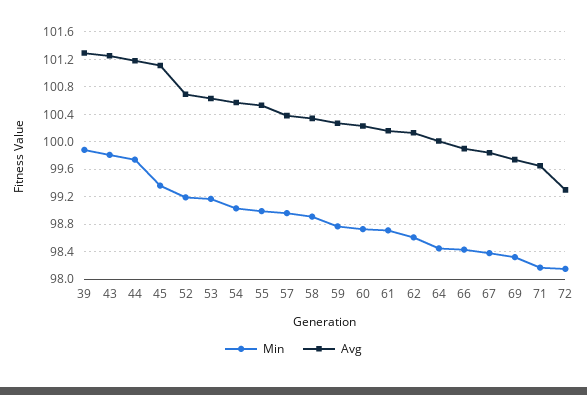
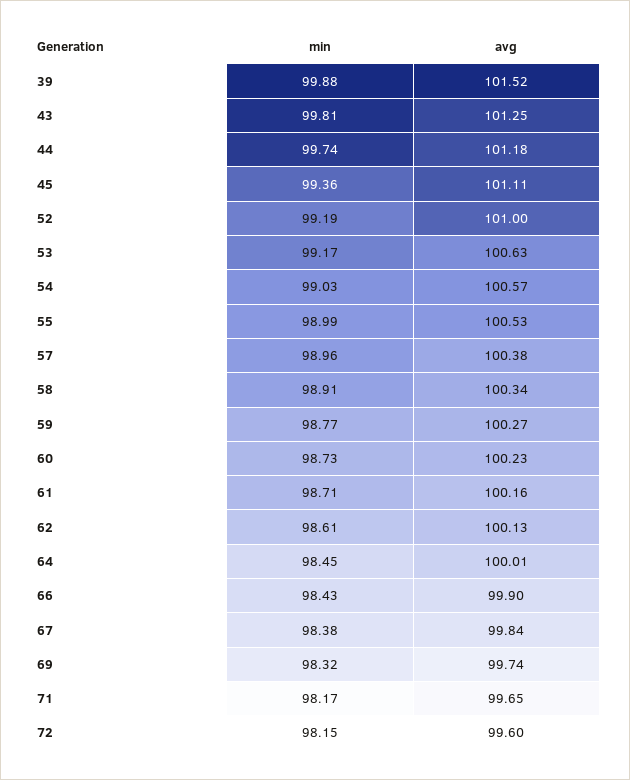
Avg, 39: 101.3 -> 101.52
Avg, 52: 100.7 -> 101
Avg, 72: 99.3 -> 99.6

